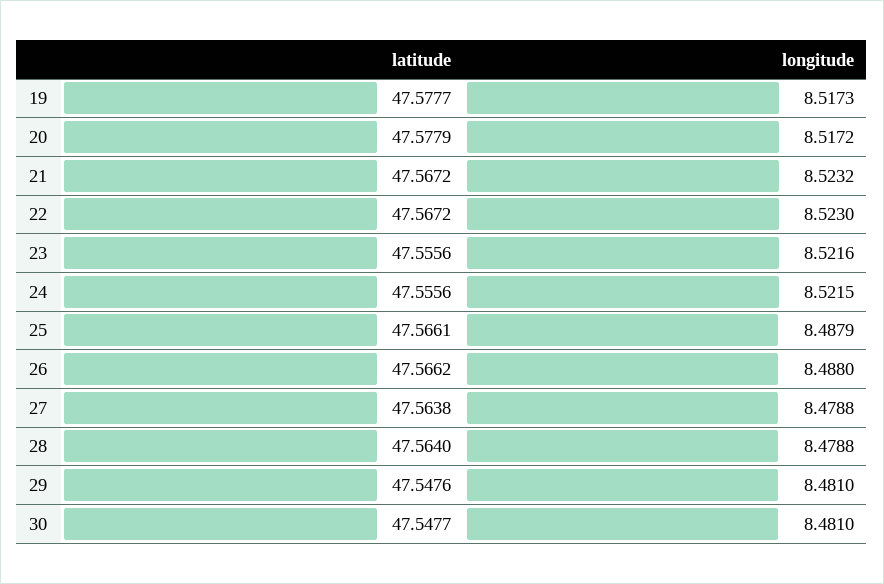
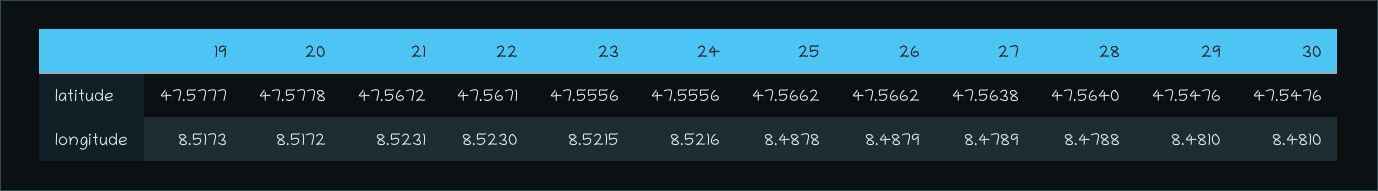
latitude, 20: 47.5779 -> 47.5778
longitude, 21: 8.5232 -> 8.5231
latitude, 22: 47.5672 -> 47.5671
longitude, 23: 8.5216 -> 8.5215
longitude, 24: 8.5215 -> 8.5216
latitude, 25: 47.5661 -> 47.5662
longitude, 25: 8.4879 -> 8.4878
longitude, 26: 8.488 -> 8.4879
longitude, 27: 8.4788 -> 8.4789
latitude, 30: 47.5477 -> 47.5476

